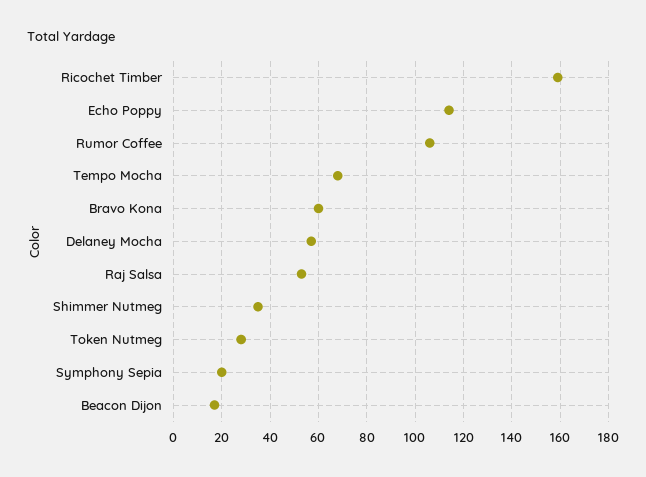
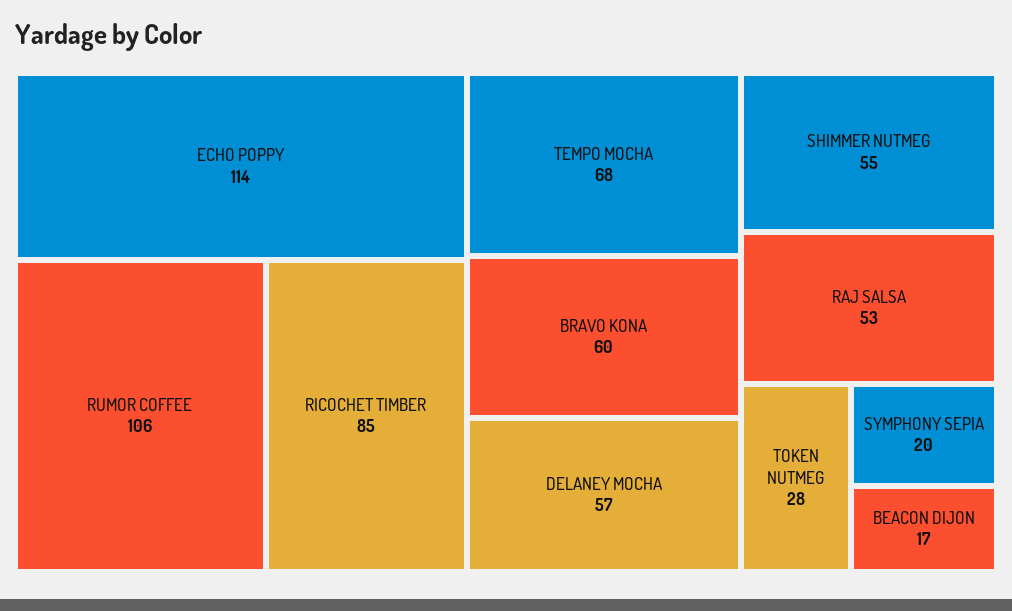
Ricochet Timber: 160 -> 85
Shimmer Nutmeg: 35 -> 55

